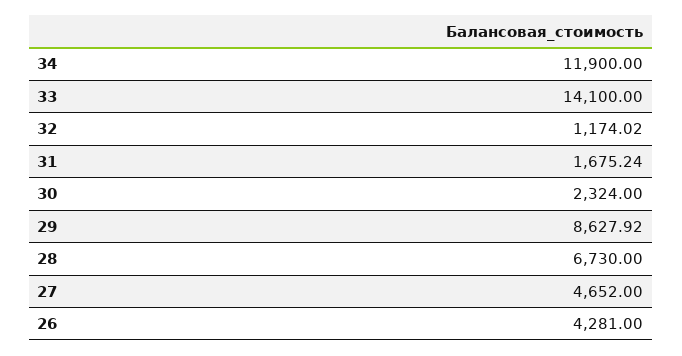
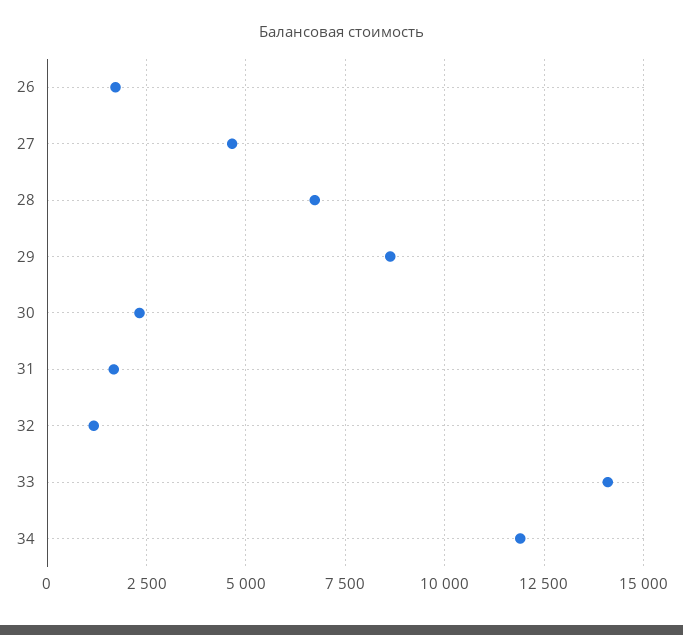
26: 4281 -> 1750

